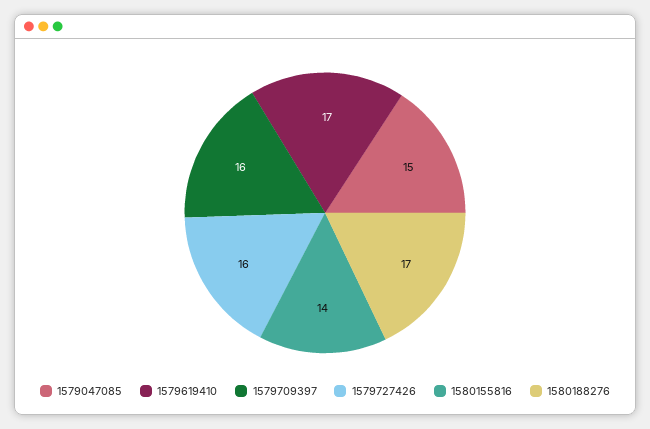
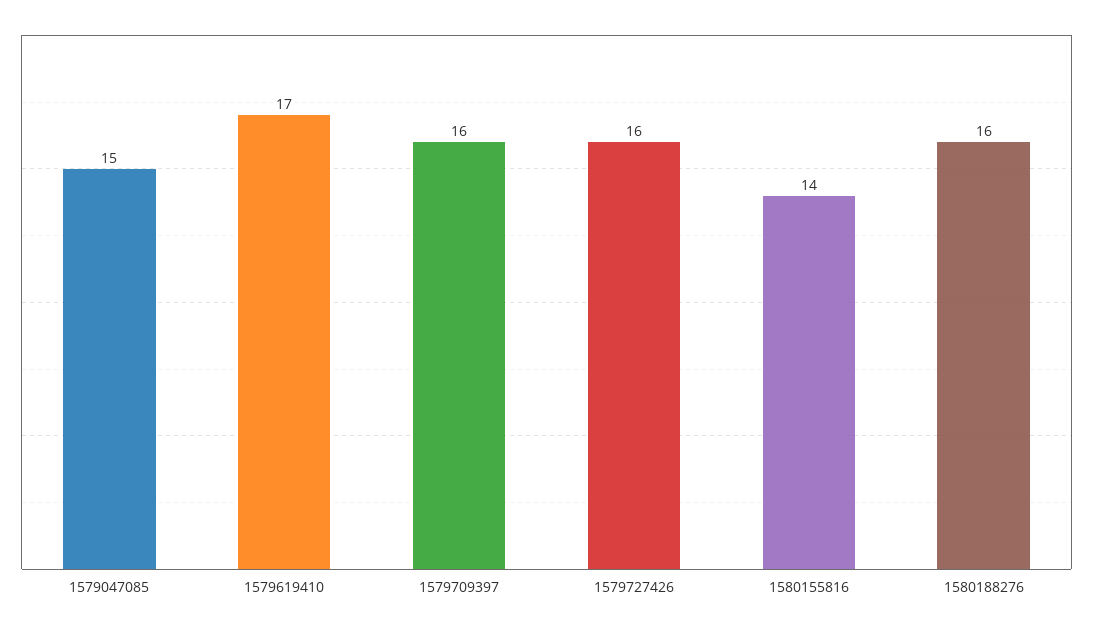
1580188276: 17 -> 16

